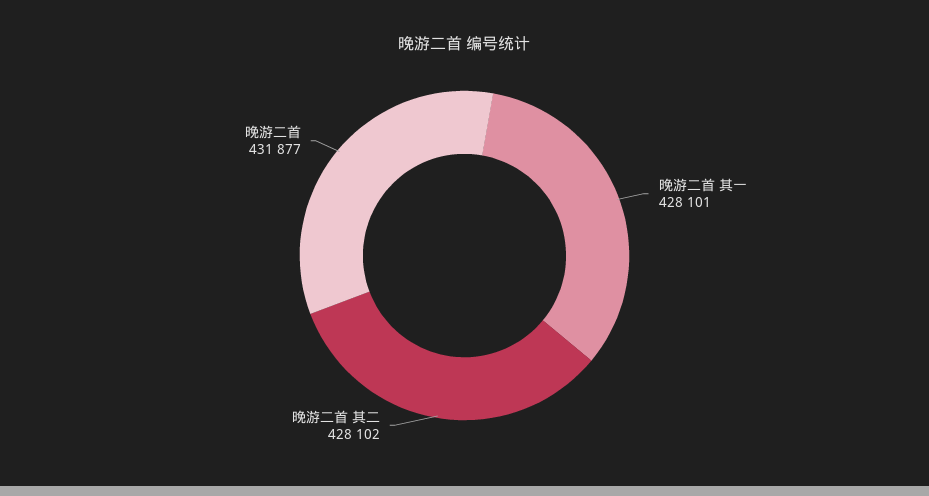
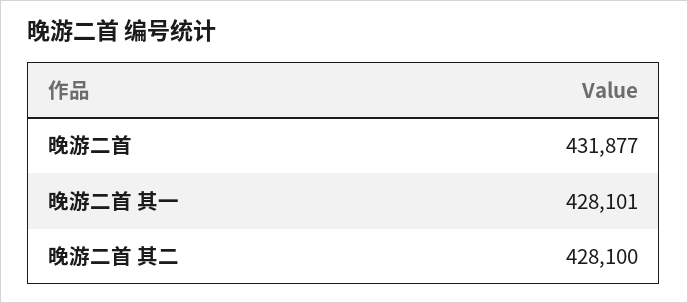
晚游二首 其二: 428102 -> 428100

